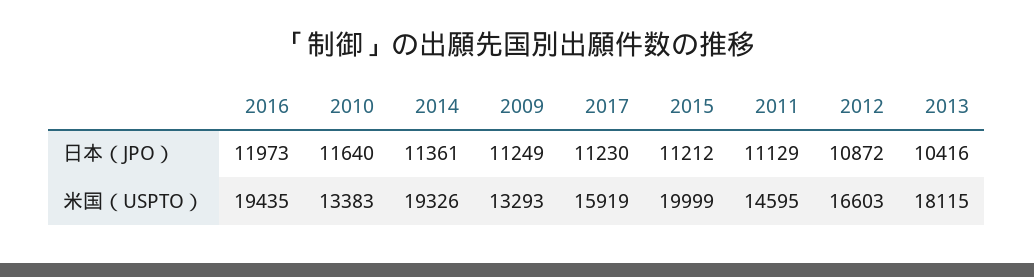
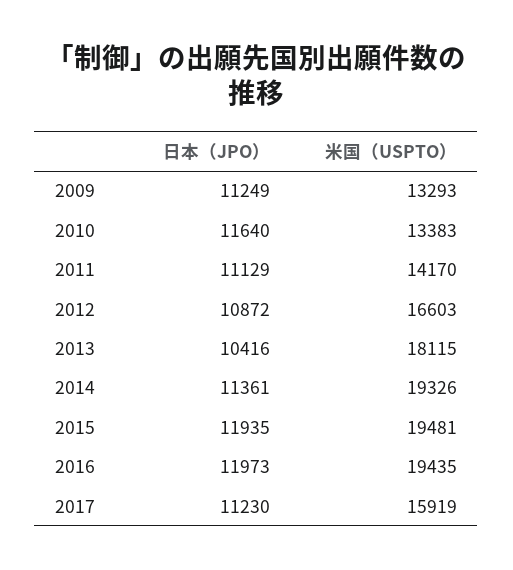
2015, 日本（JPO）: 11212 -> 11935
2015, 米国（USPTO）: 19999 -> 19481
2011, 米国（USPTO）: 14595 -> 14170

